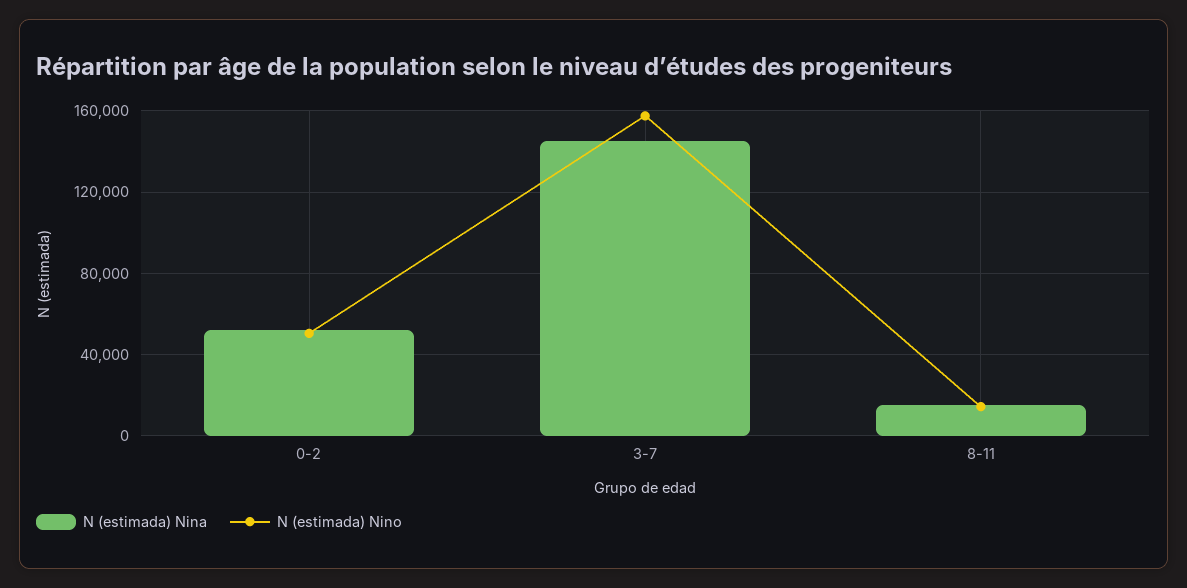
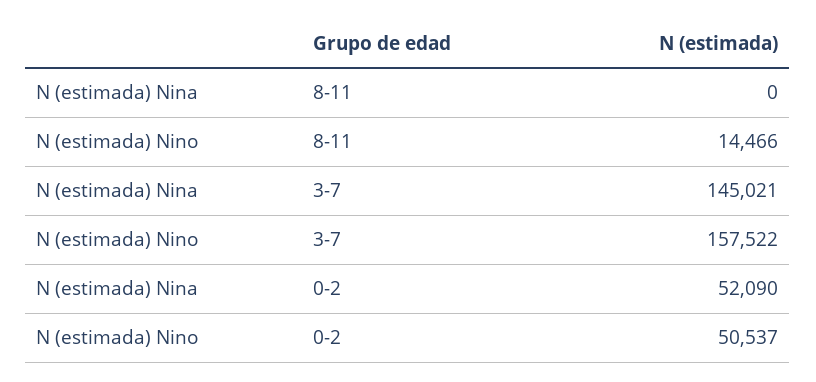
N (estimada) Nina, 8-11: 15000 -> 0

